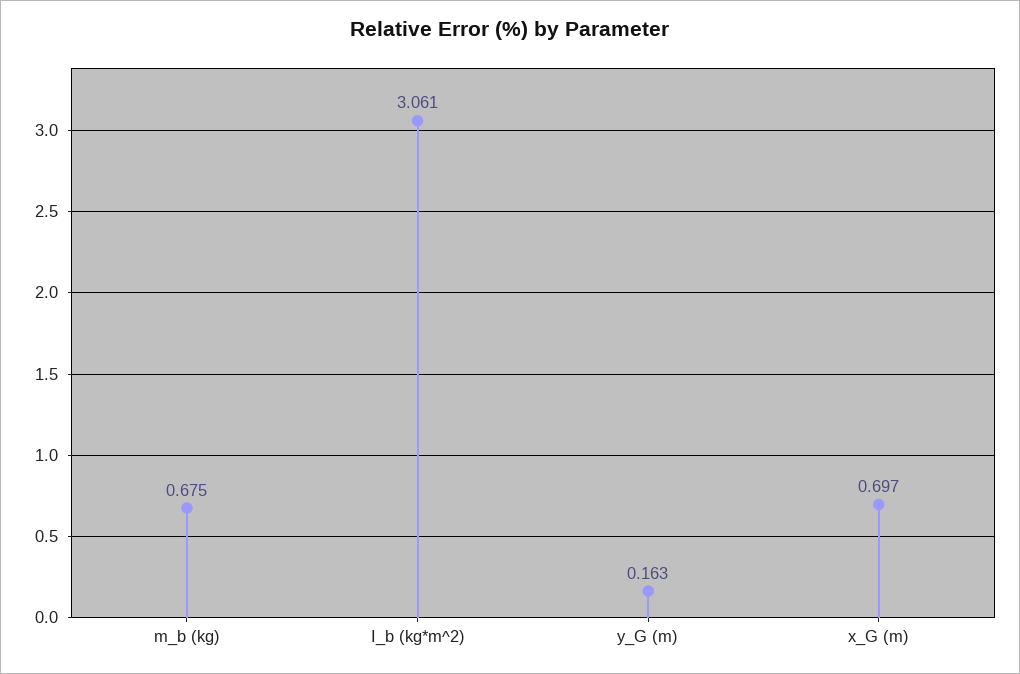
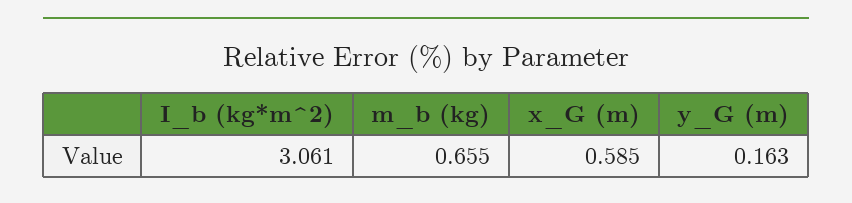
m_b (kg): 0.675 -> 0.655
x_G (m): 0.697 -> 0.585

